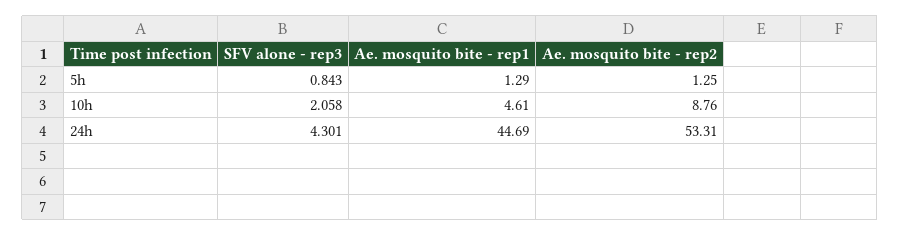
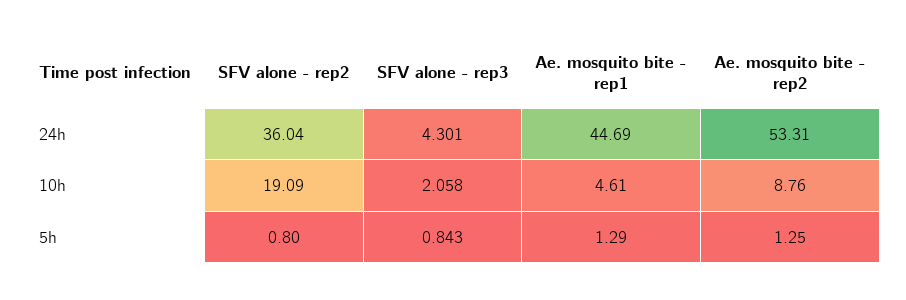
SFV alone - rep2, 24h: none -> 36.04
SFV alone - rep2, 10h: none -> 19.09
SFV alone - rep2, 5h: none -> 0.8

